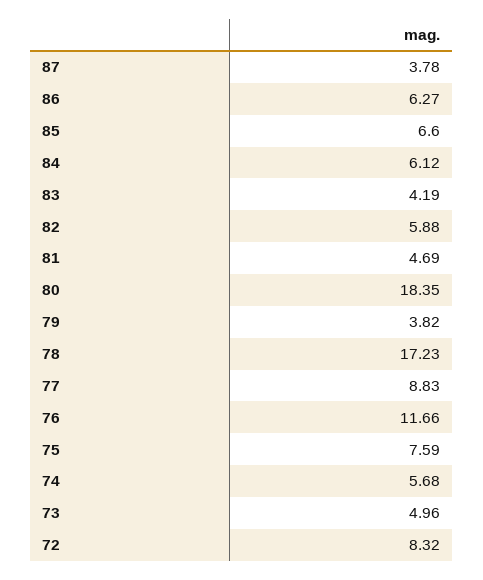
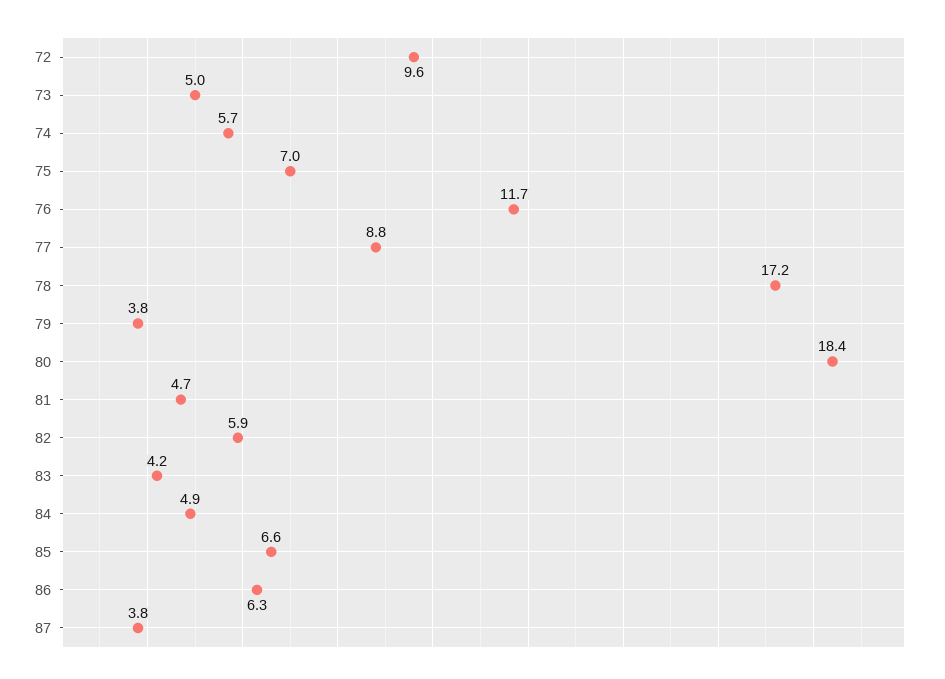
84: 6.12 -> 4.9
75: 7.59 -> 7
72: 8.32 -> 9.6

